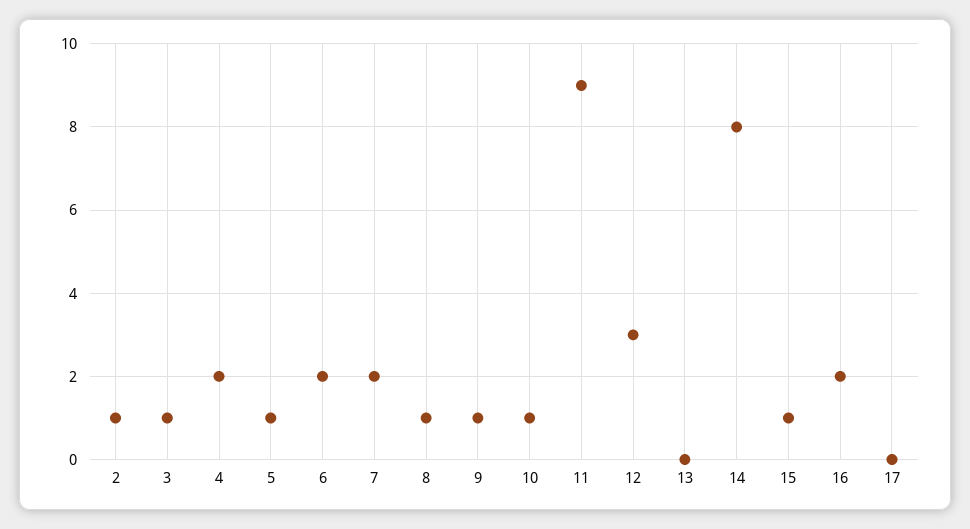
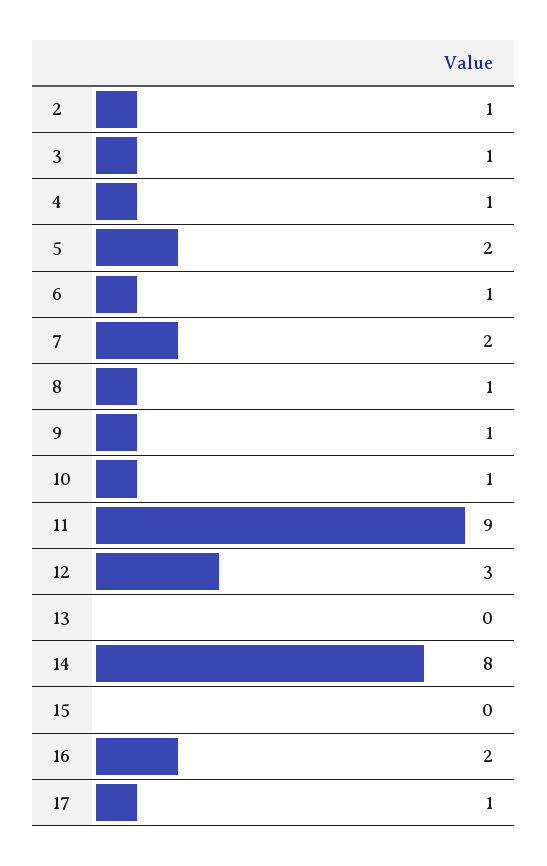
4: 2 -> 1
5: 1 -> 2
6: 2 -> 1
15: 1 -> 0
17: 0 -> 1

